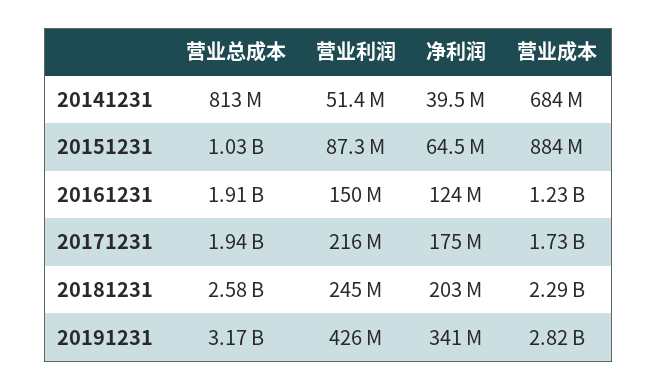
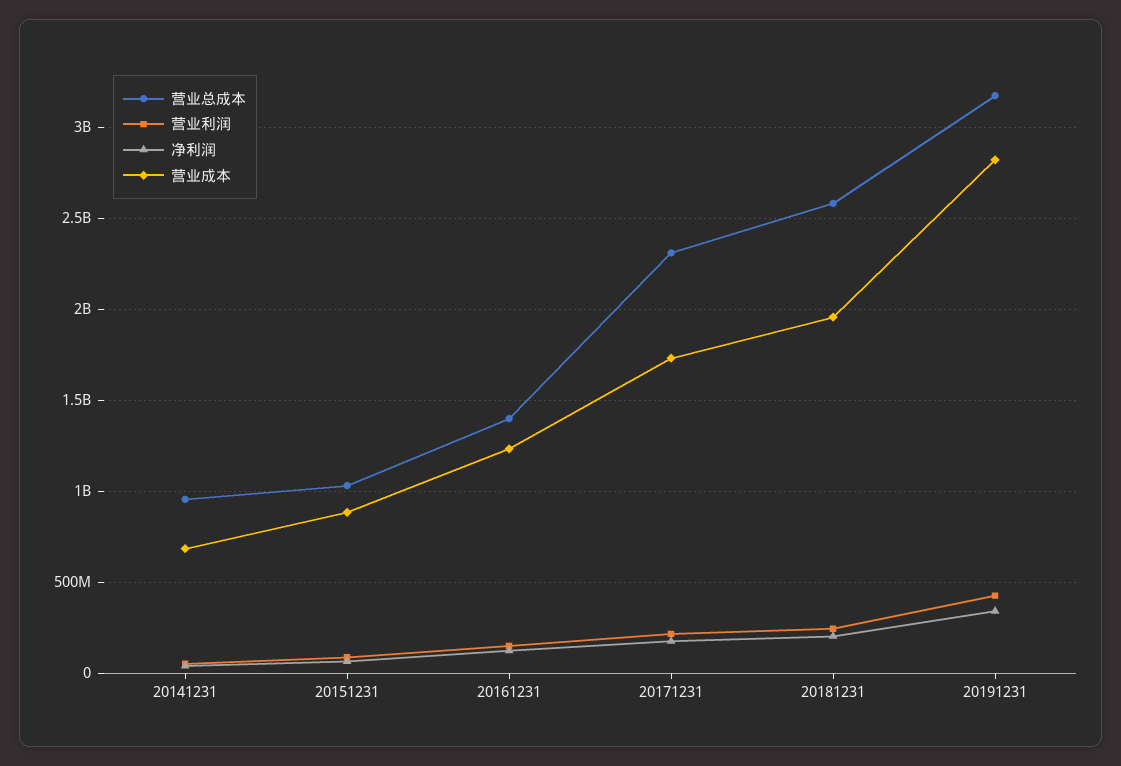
营业总成本, 20141231: 813000000 -> 950000000
营业总成本, 20161231: 1910000000 -> 1400000000
营业总成本, 20171231: 1940000000 -> 2300000000
营业成本, 20181231: 2290000000 -> 1950000000

